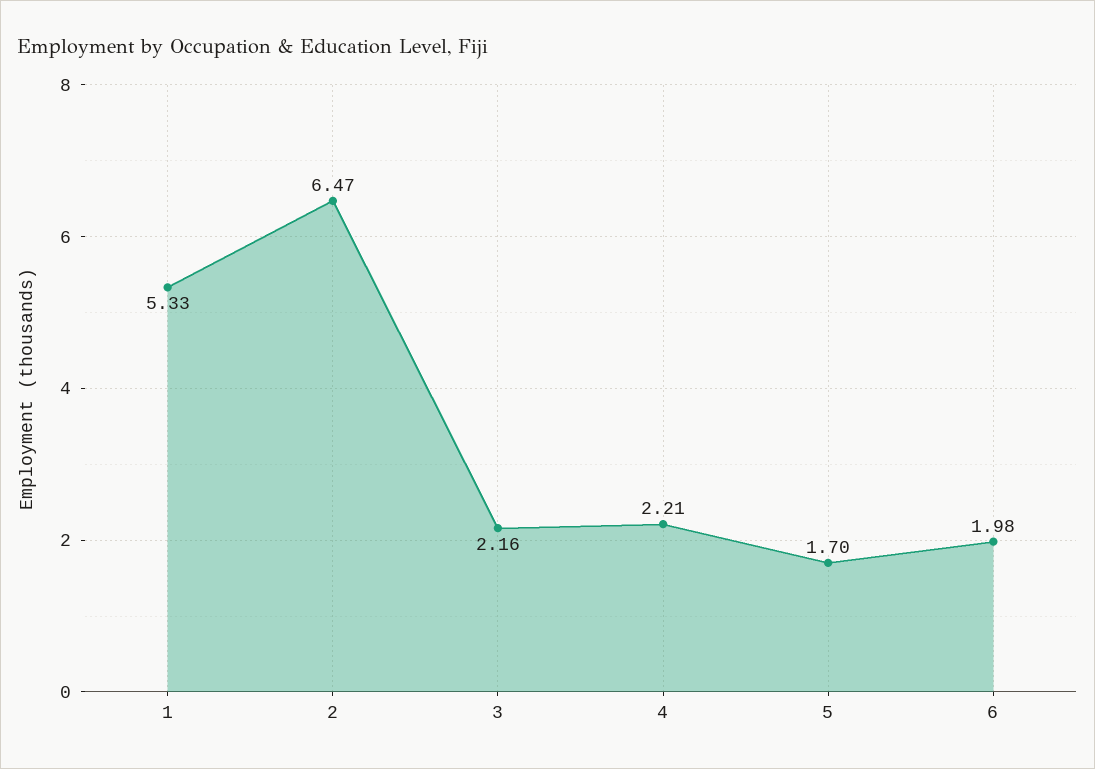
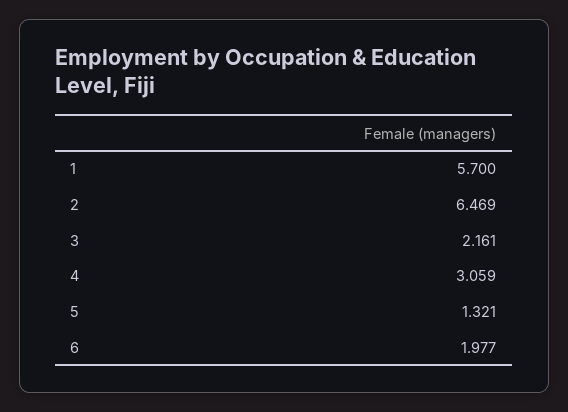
1: 5.33 -> 5.7
4: 2.21 -> 3.059
5: 1.7 -> 1.321

